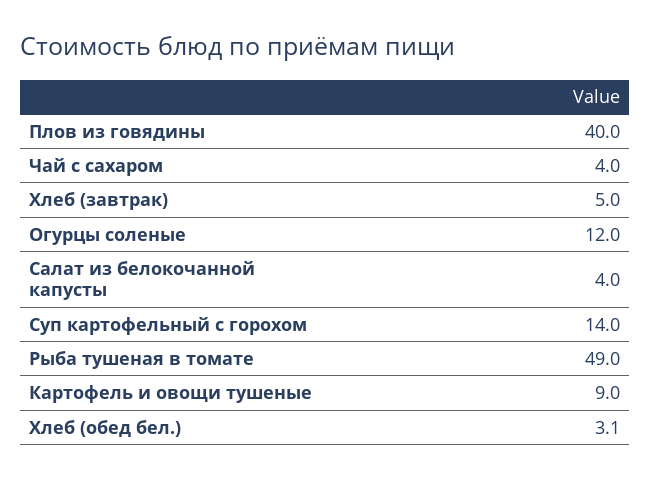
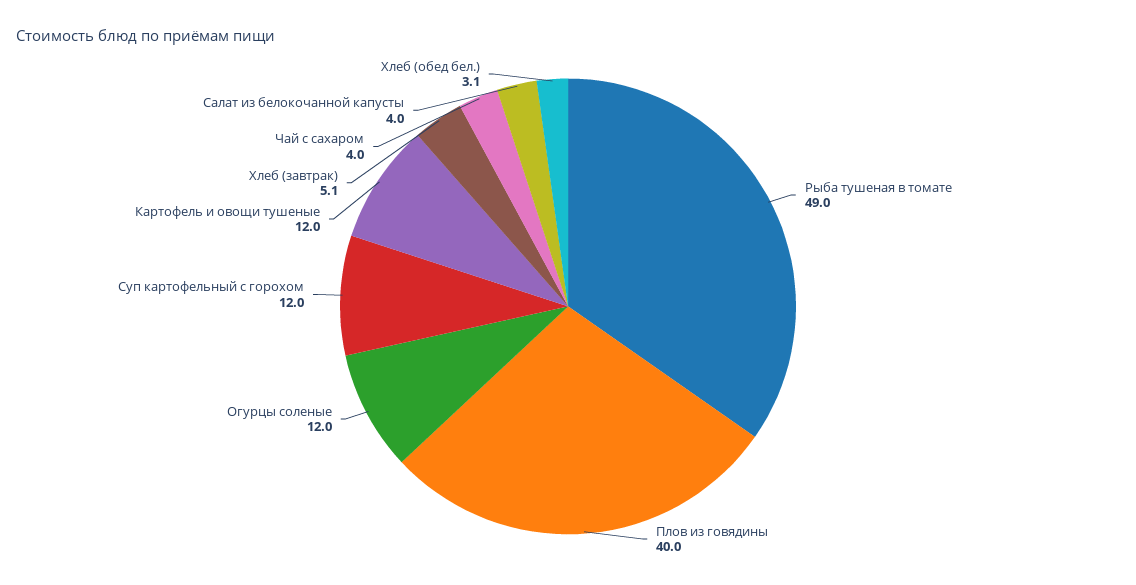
Хлеб (завтрак): 5 -> 5.1
Суп картофельный с горохом: 14 -> 12
Картофель и овощи тушеные: 9 -> 12

